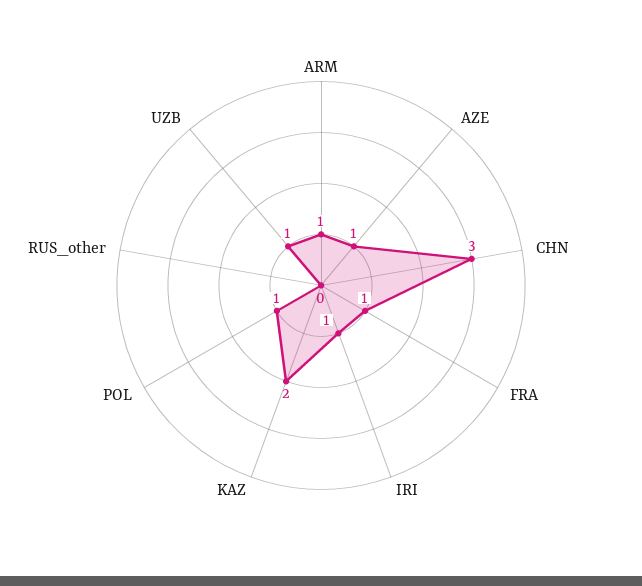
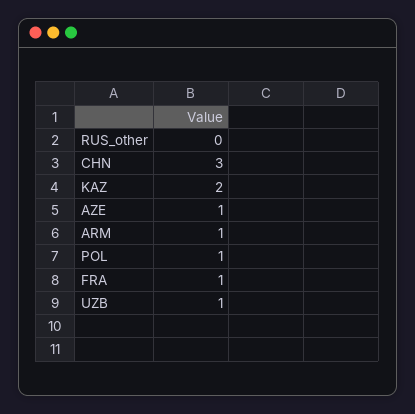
IRI: 1 -> none

